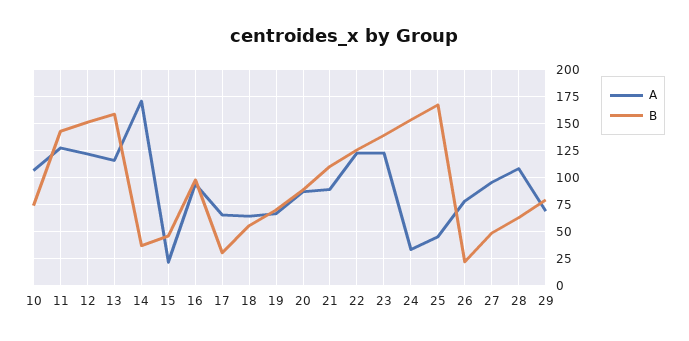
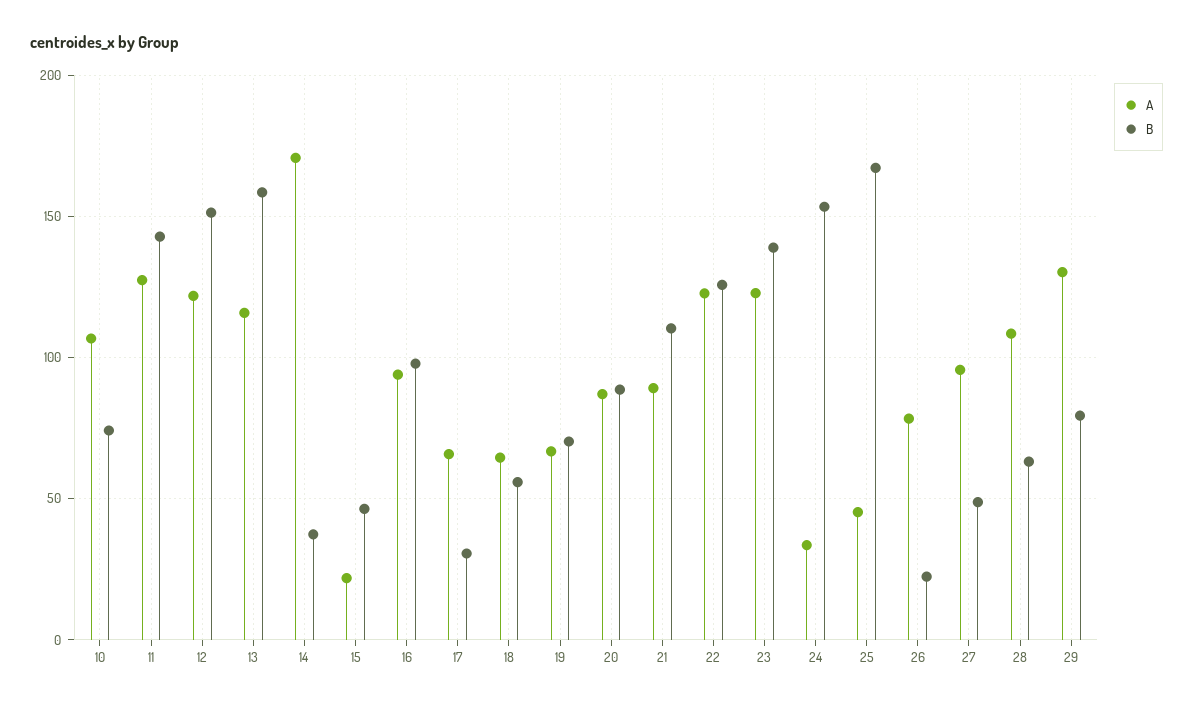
A, 29: 75 -> 130

